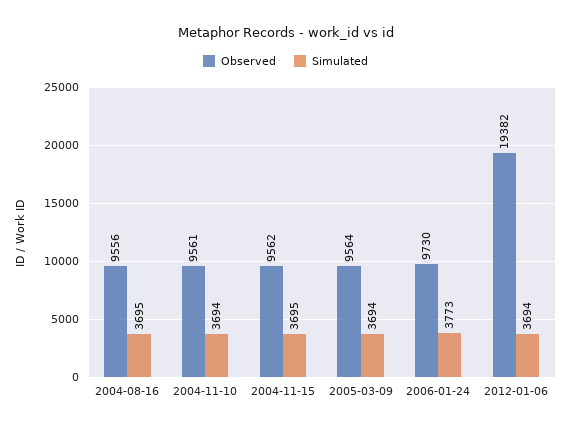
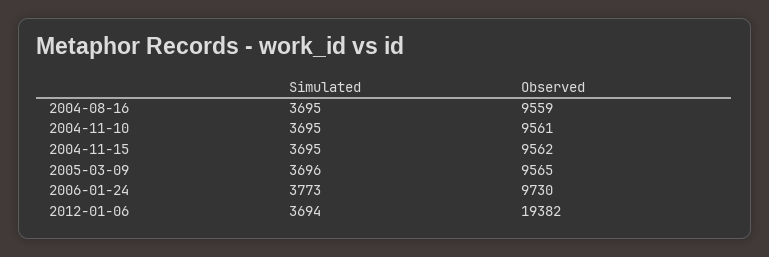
Observed, 2004-08-16: 9556 -> 9559
Simulated, 2004-11-10: 3694 -> 3695
Observed, 2005-03-09: 9564 -> 9565
Simulated, 2005-03-09: 3694 -> 3696

